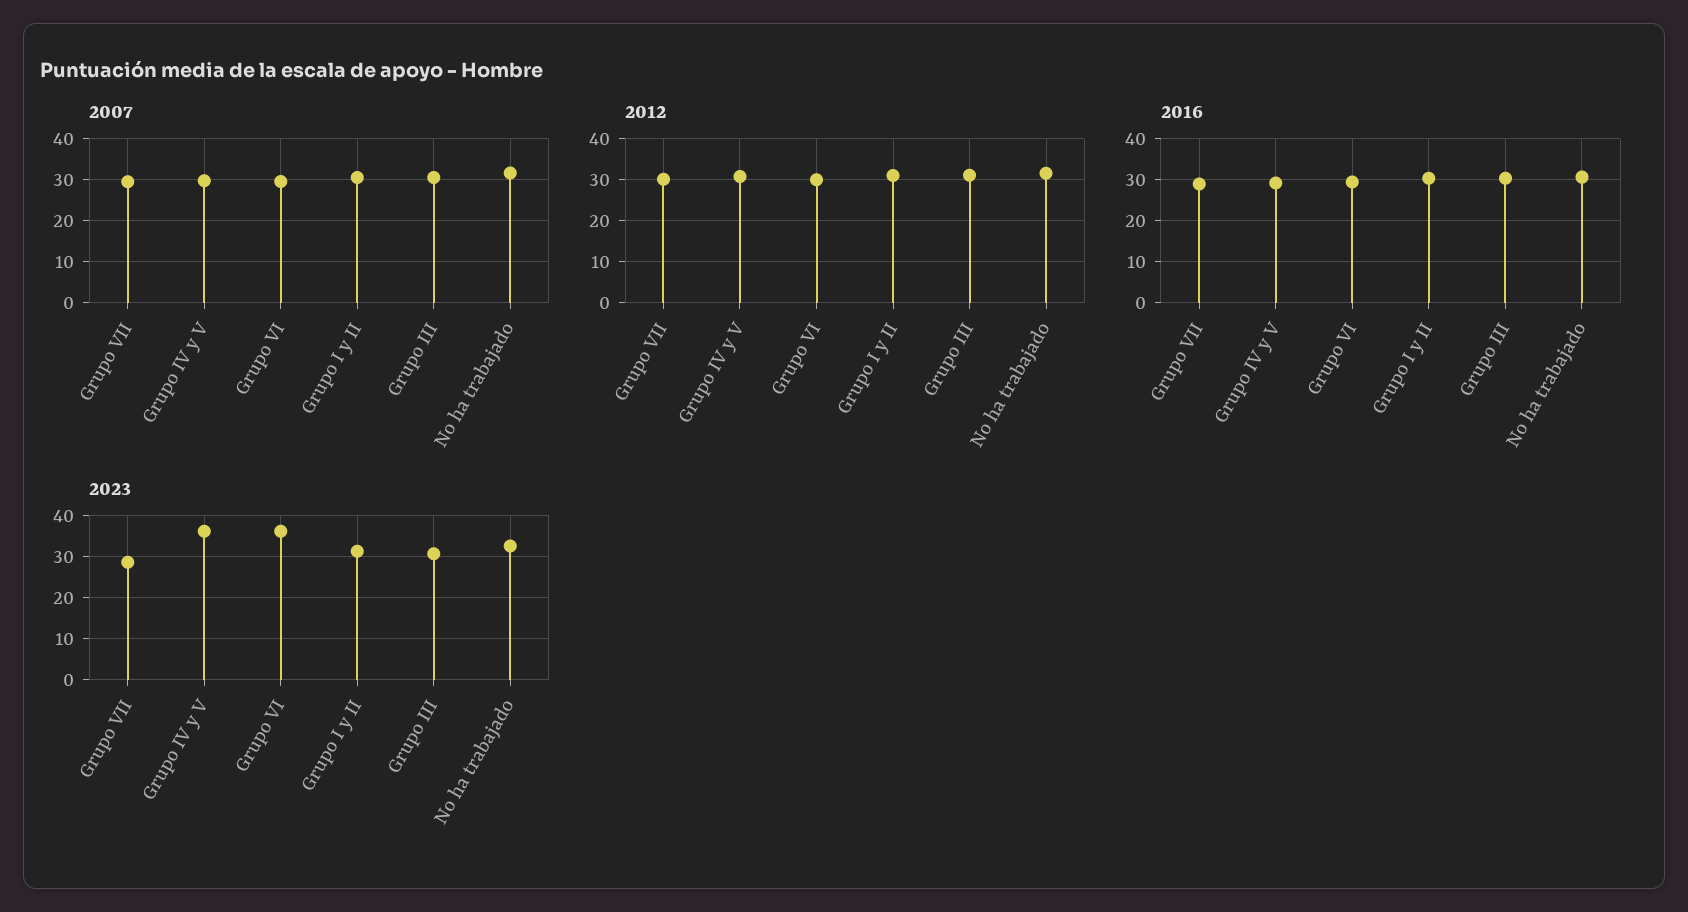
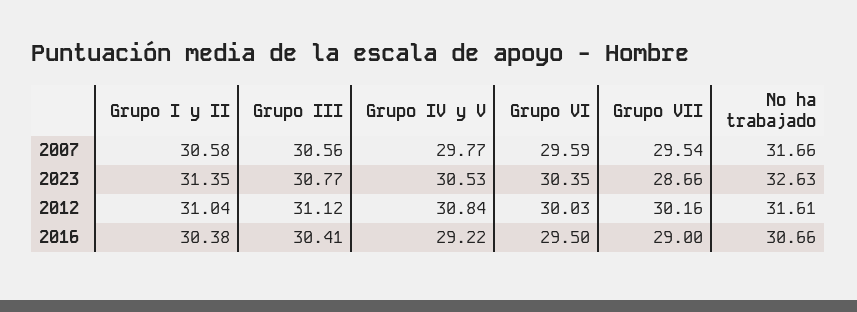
2023, Grupo IV y V: 36 -> 30.53
2023, Grupo VI: 36 -> 30.35

